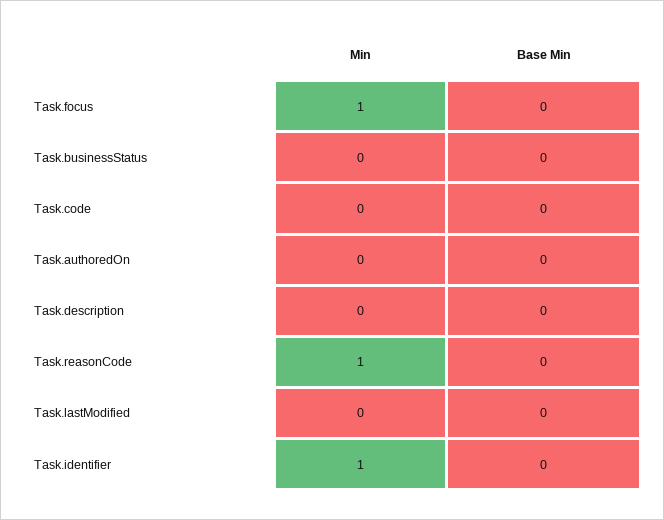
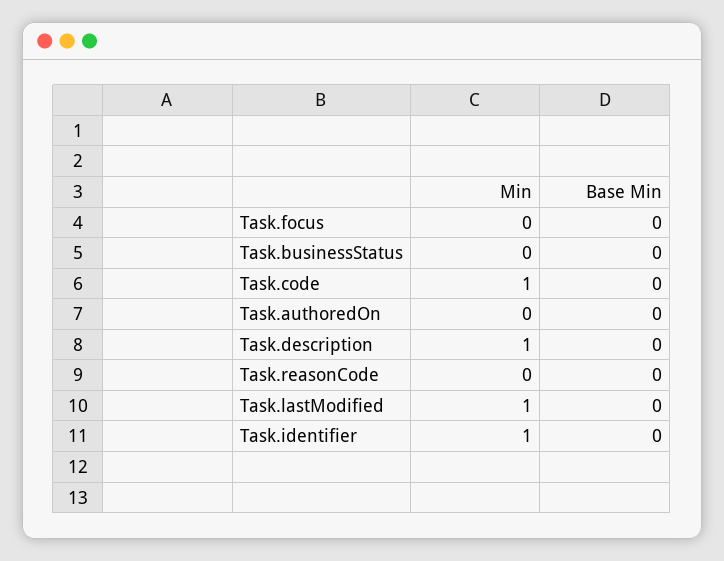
Min, Task.focus: 1 -> 0
Min, Task.code: 0 -> 1
Min, Task.description: 0 -> 1
Min, Task.reasonCode: 1 -> 0
Min, Task.lastModified: 0 -> 1

